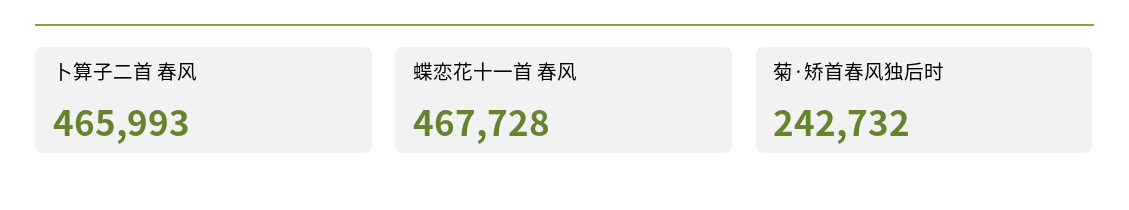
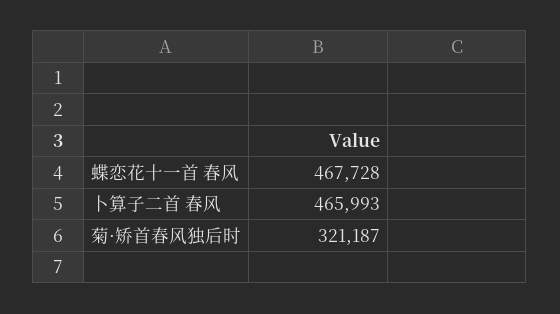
菊·矫首春风独后时: 242732 -> 321187

